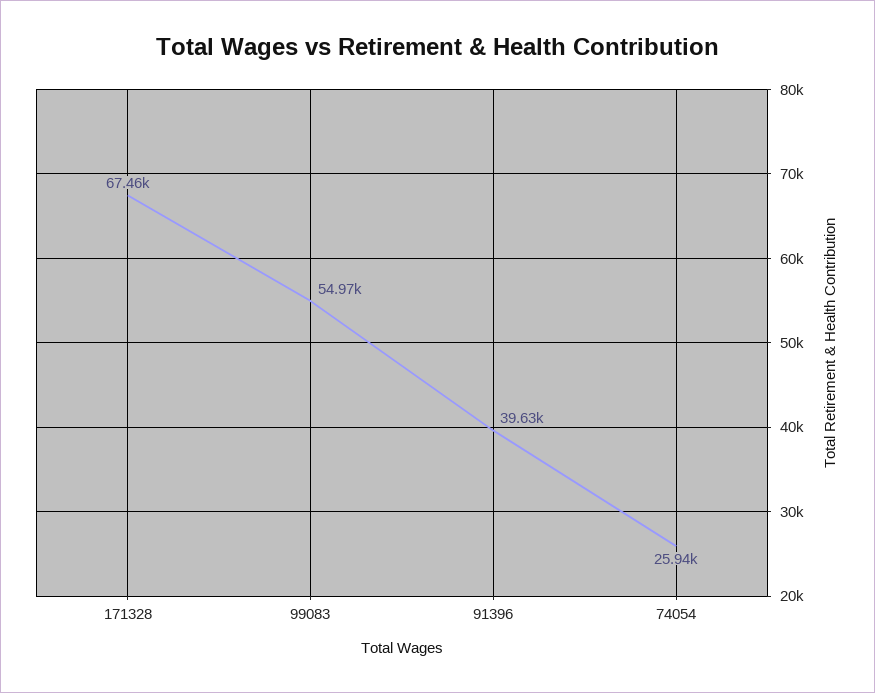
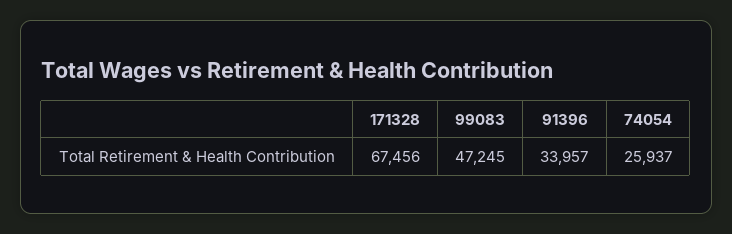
99083: 54970 -> 47245
91396: 39630 -> 33957

